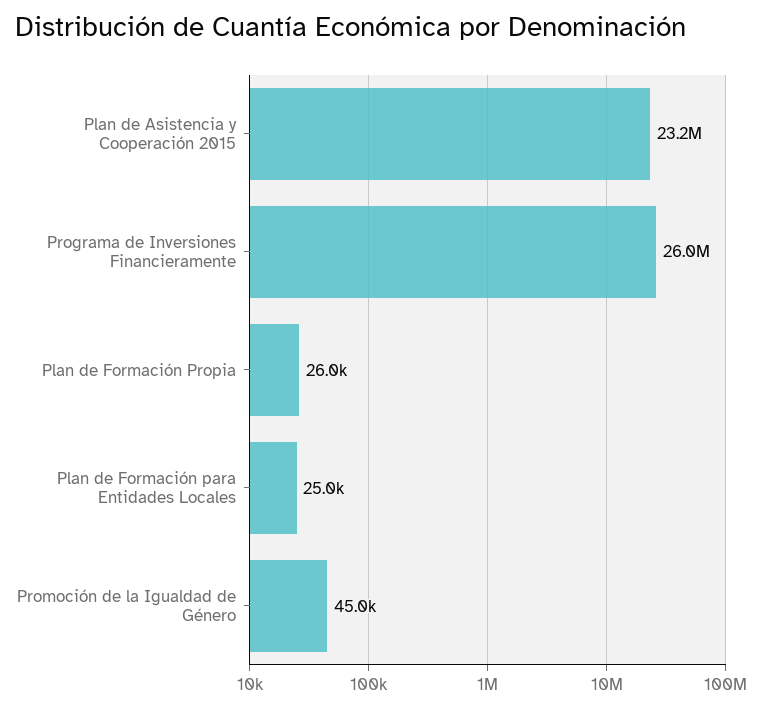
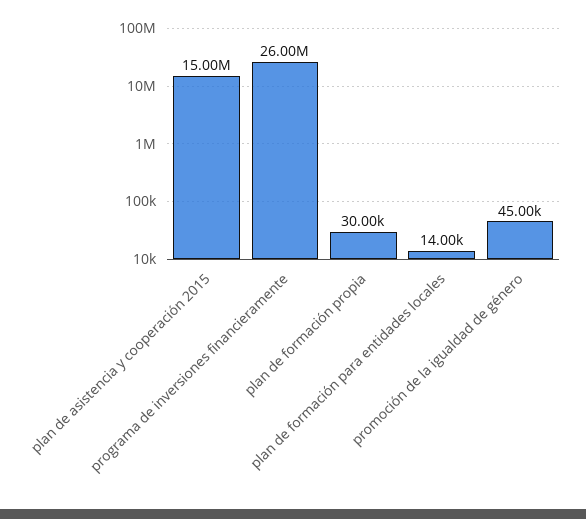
Plan de Asistencia y Cooperación 2015: 23200000 -> 15000000
Plan de Formación Propia: 26000 -> 30000
Plan de Formación para Entidades Locales: 25000 -> 14000

